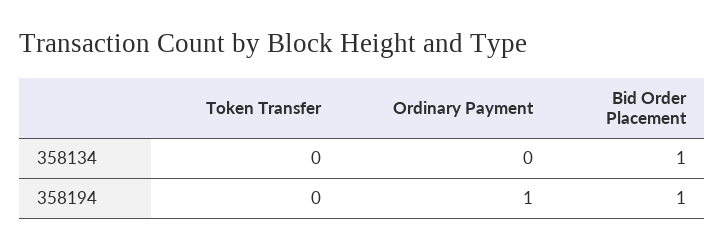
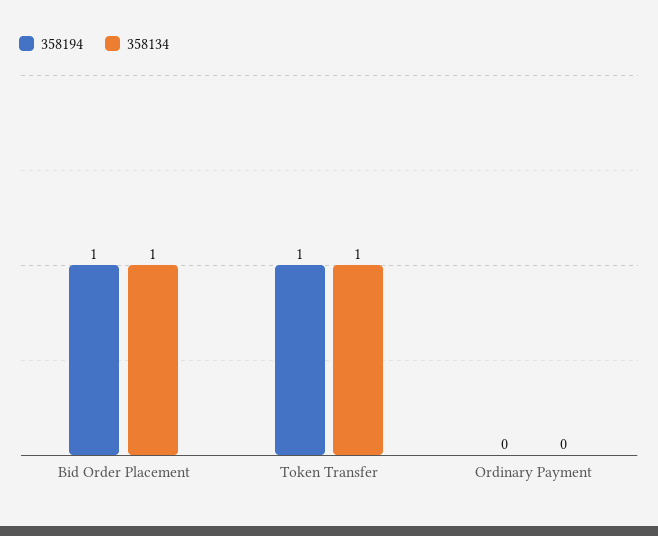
358134, Token Transfer: 0 -> 1
358194, Token Transfer: 0 -> 1
358194, Ordinary Payment: 1 -> 0

